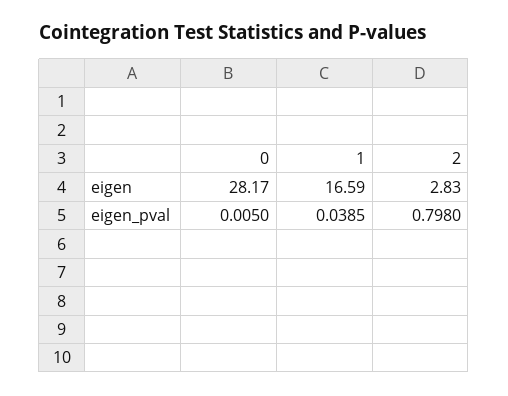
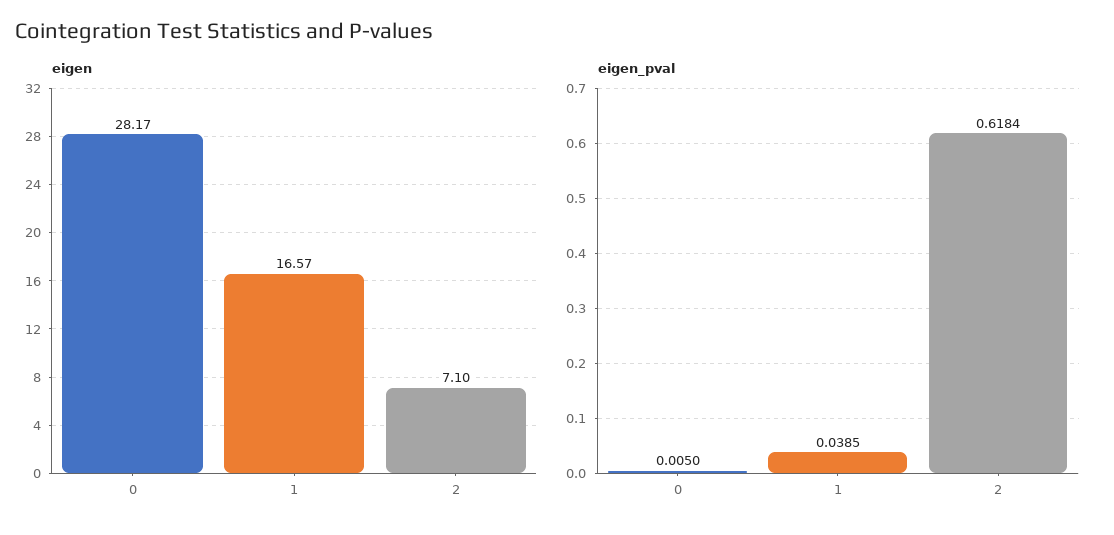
eigen, 1: 16.59 -> 16.57
eigen, 2: 2.83 -> 7.1
eigen_pval, 2: 0.798 -> 0.6184

